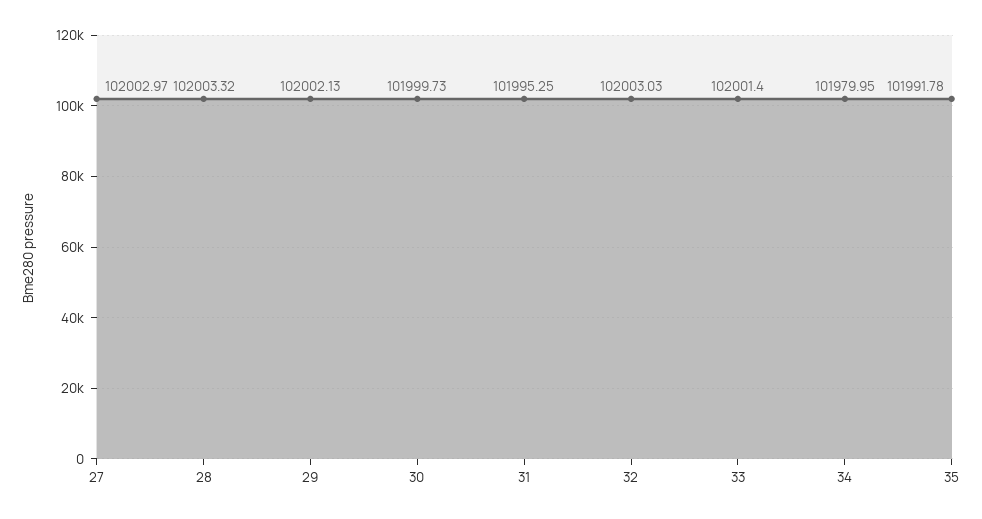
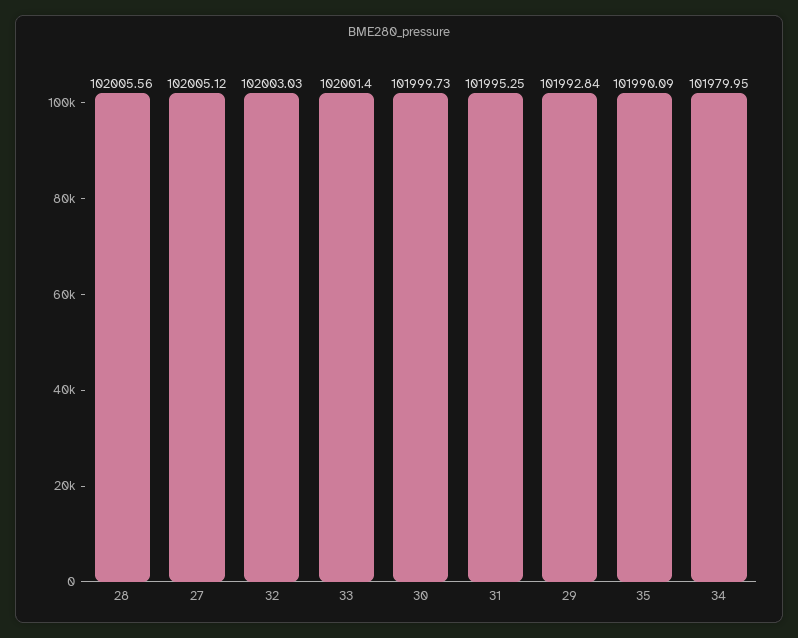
27: 102002.97 -> 102005.12
28: 102003.32 -> 102005.56
29: 102002.13 -> 101992.84
35: 101991.78 -> 101990.09

